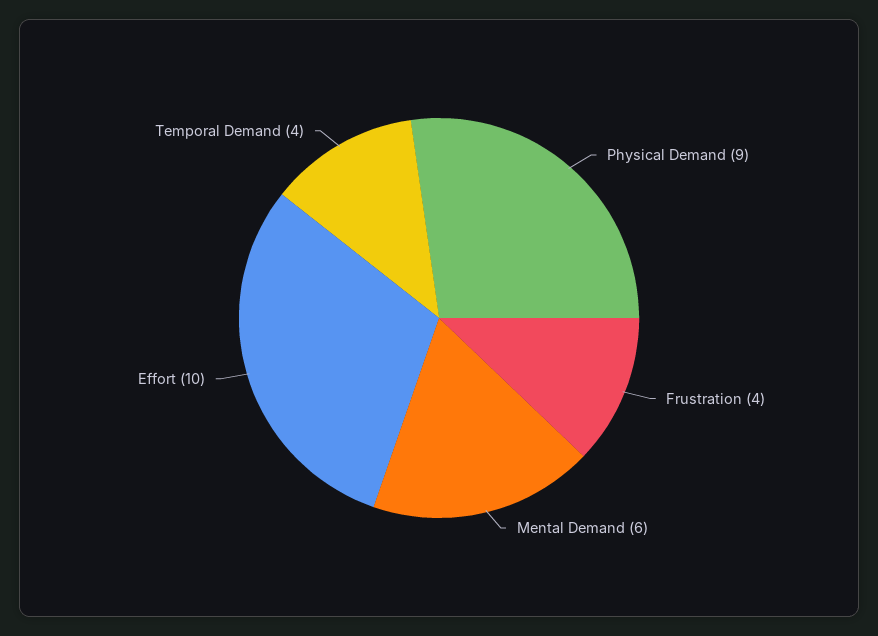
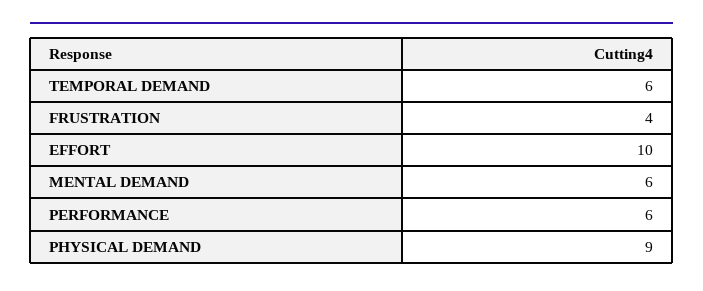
Temporal Demand: 4 -> 6
PERFORMANCE: none -> 6

